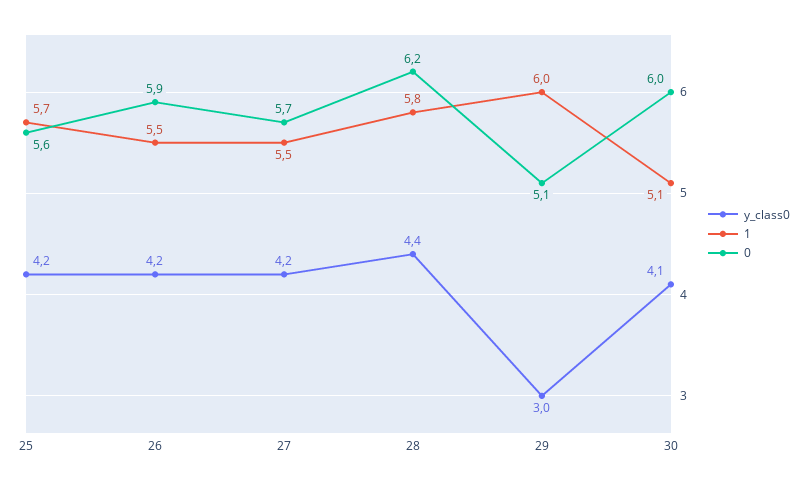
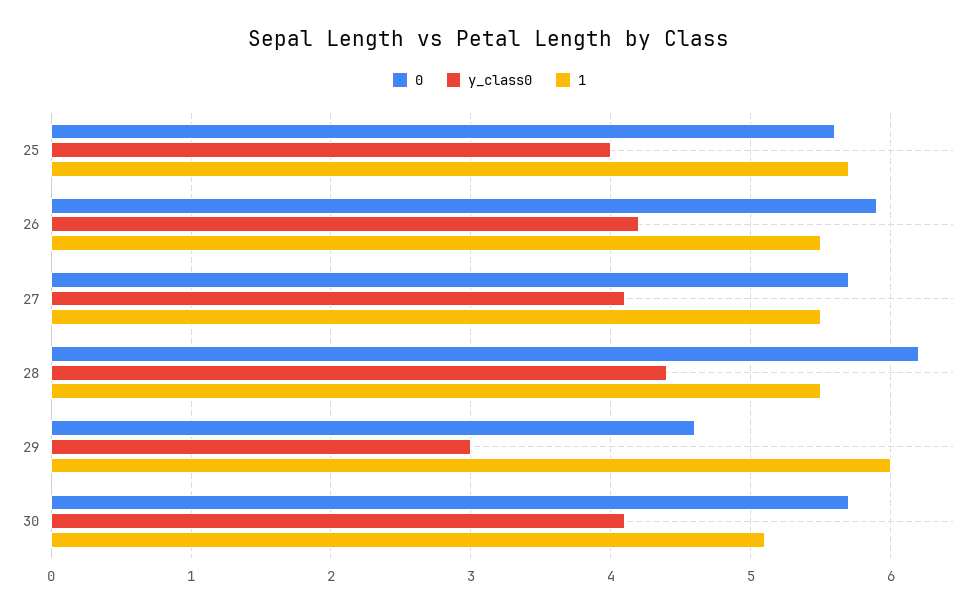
y_class0, 25: 4.2 -> 4
y_class0, 27: 4.2 -> 4.1
1, 28: 5.8 -> 5.5
0, 29: 5.1 -> 4.6
0, 30: 6 -> 5.7

